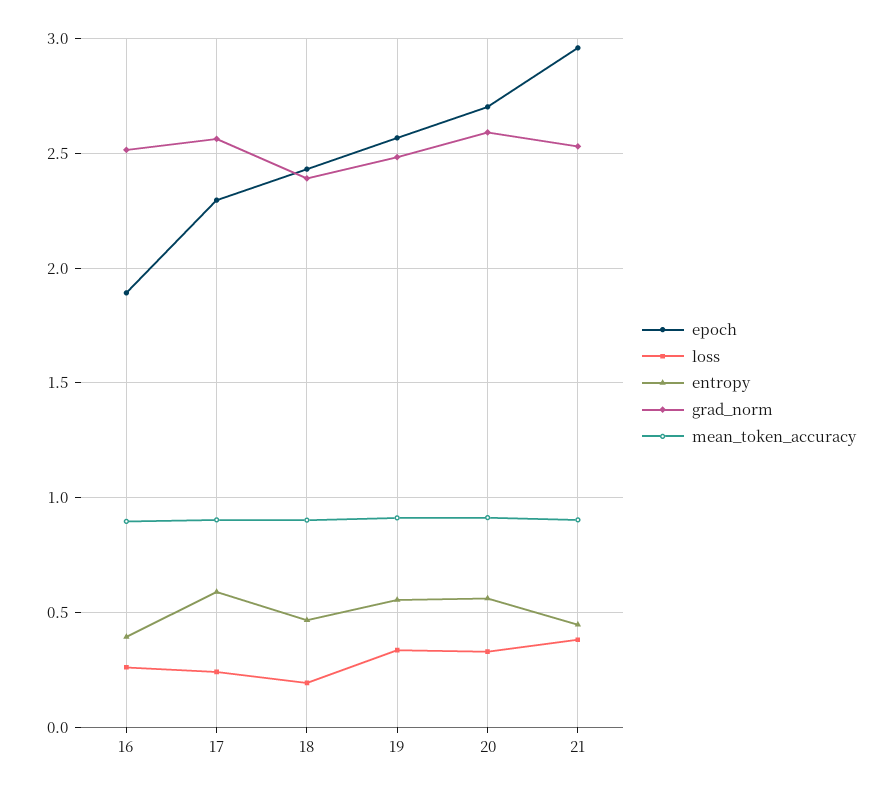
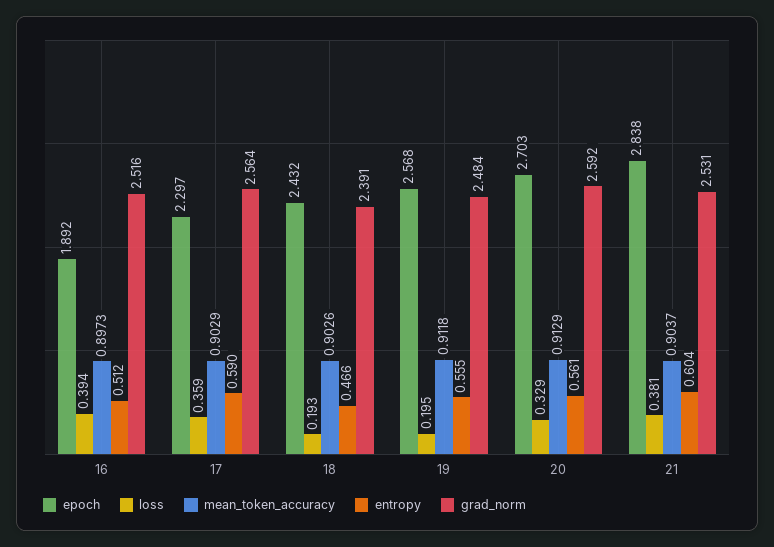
loss, 16: 0.25 -> 0.394
entropy, 16: 0.4 -> 0.512
loss, 17: 0.25 -> 0.359
loss, 19: 0.35 -> 0.195
epoch, 21: 2.95 -> 2.838
entropy, 21: 0.45 -> 0.604

